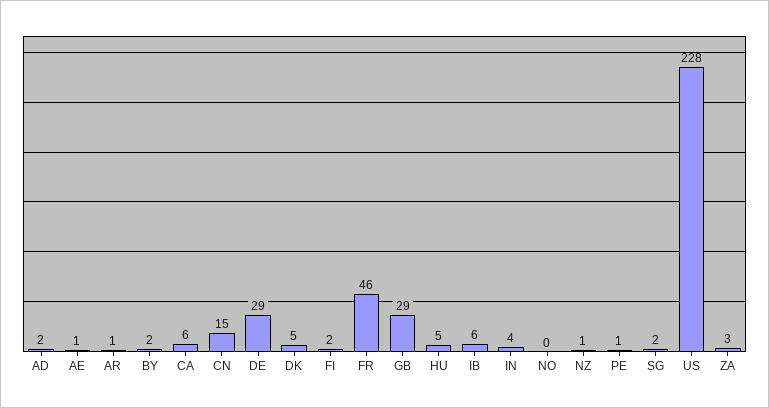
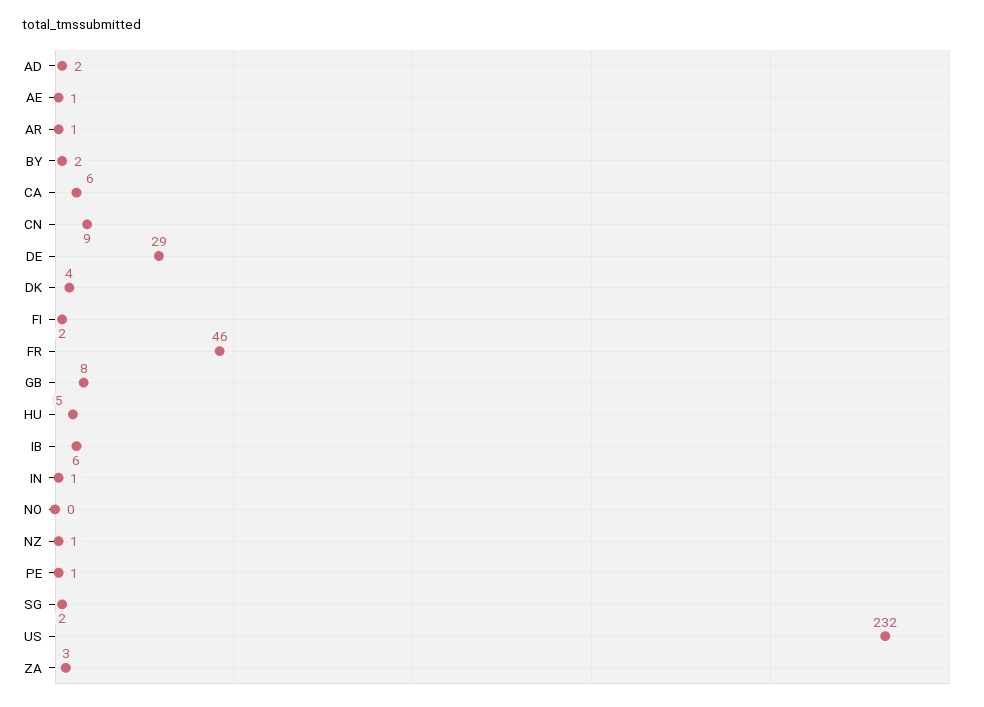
CN: 15 -> 9
DK: 5 -> 4
GB: 29 -> 8
IN: 4 -> 1
US: 228 -> 232

